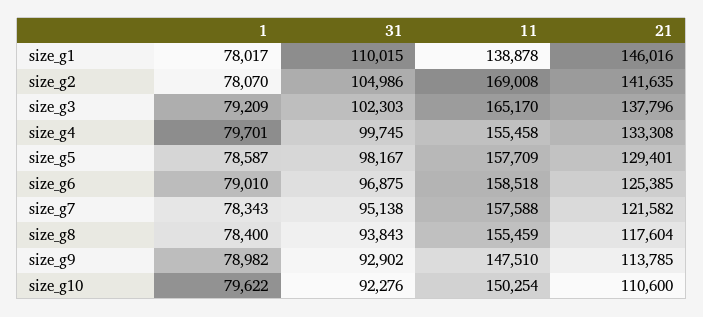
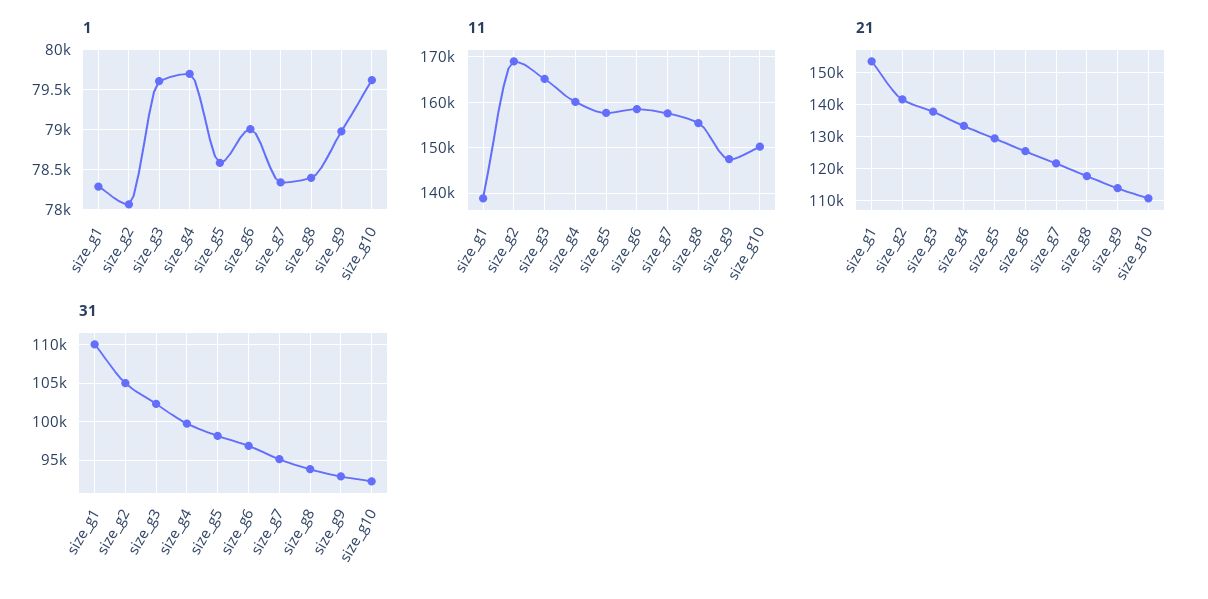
1, size_g1: 78017 -> 78300
21, size_g1: 146016 -> 154000
1, size_g3: 79209 -> 79600
11, size_g4: 155458 -> 160000

